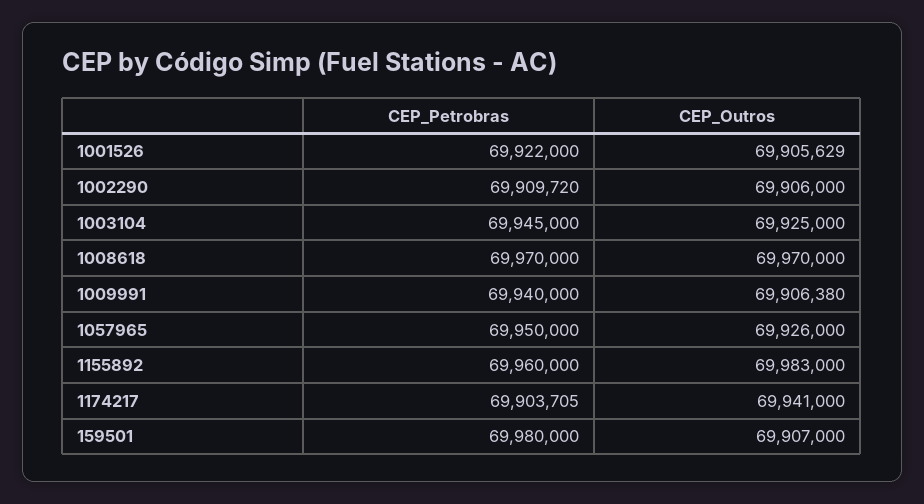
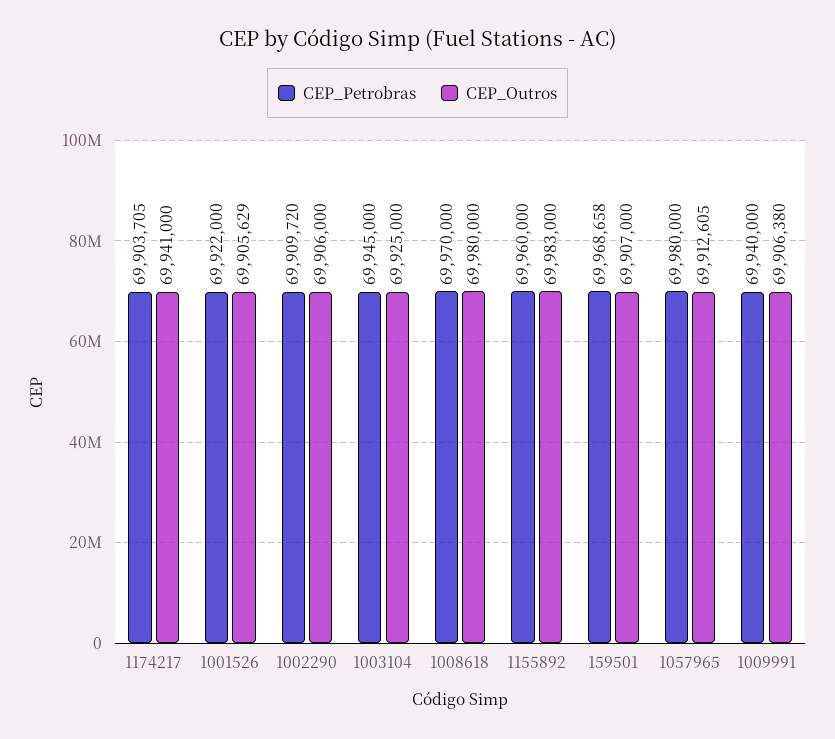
CEP_Outros, 1008618: 69970000 -> 69980000
CEP_Petrobras, 1057965: 69950000 -> 69980000
CEP_Outros, 1057965: 69926000 -> 69912605
CEP_Petrobras, 159501: 69980000 -> 69968658

